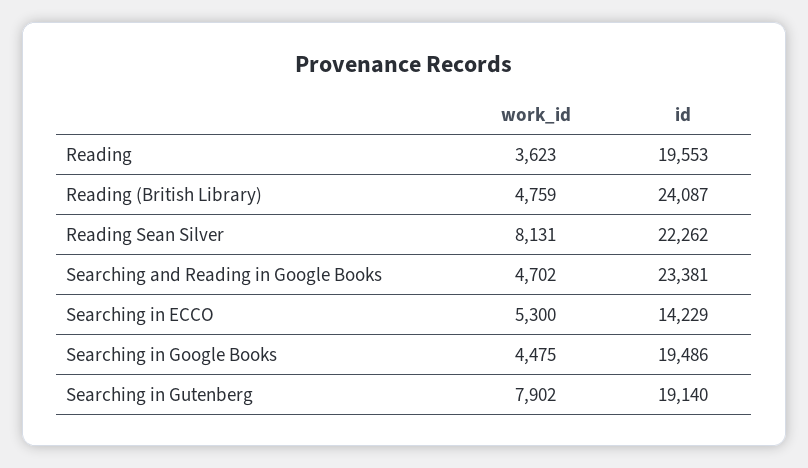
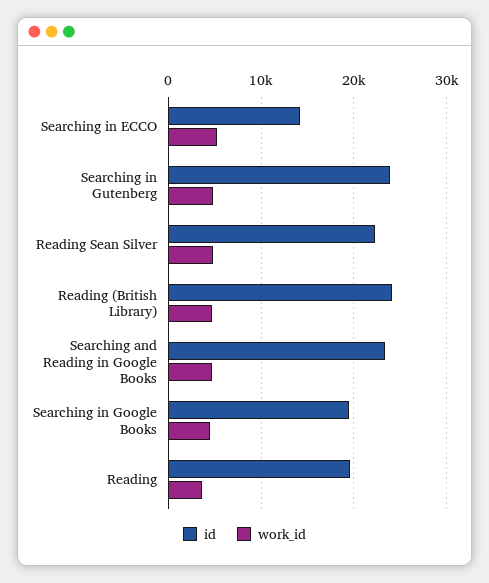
work_id, Reading Sean Silver: 8131 -> 5000
work_id, Searching in Gutenberg: 7902 -> 5000
id, Searching in Gutenberg: 19140 -> 24000

